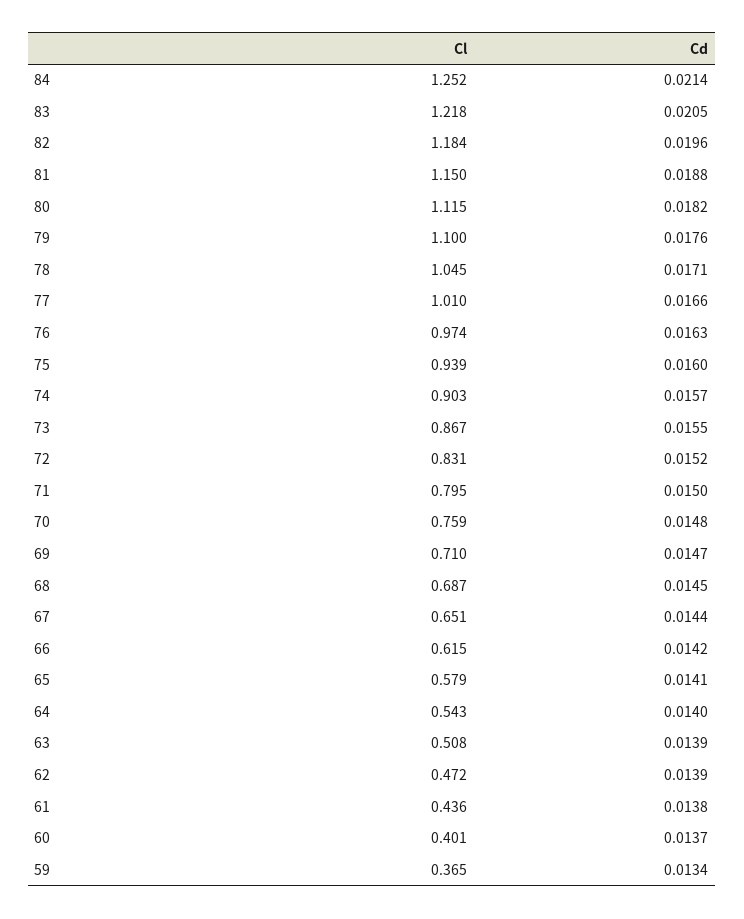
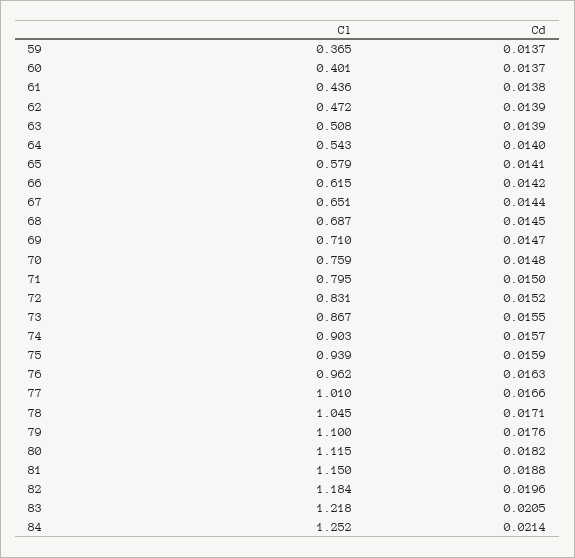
Cl, 76: 0.974 -> 0.962
Cd, 75: 0.016 -> 0.0159
Cd, 59: 0.0134 -> 0.0137

